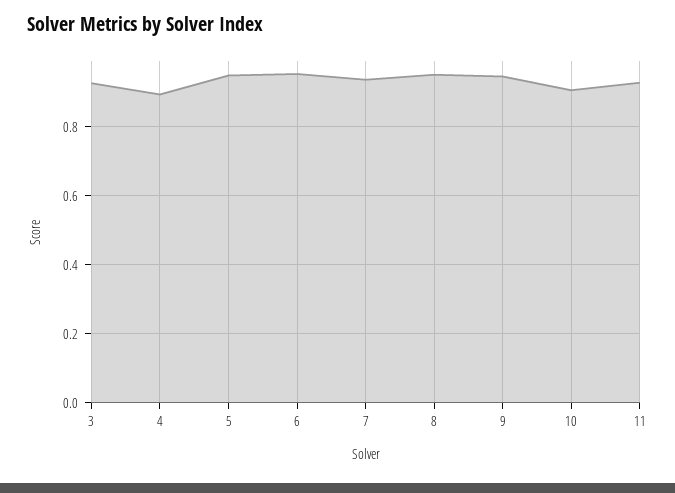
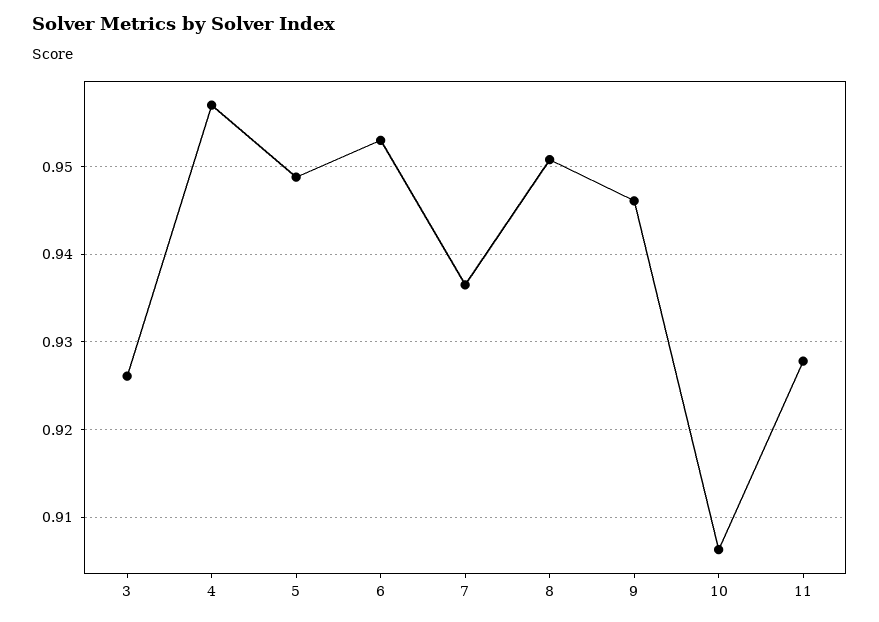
4: 0.9 -> 0.957

